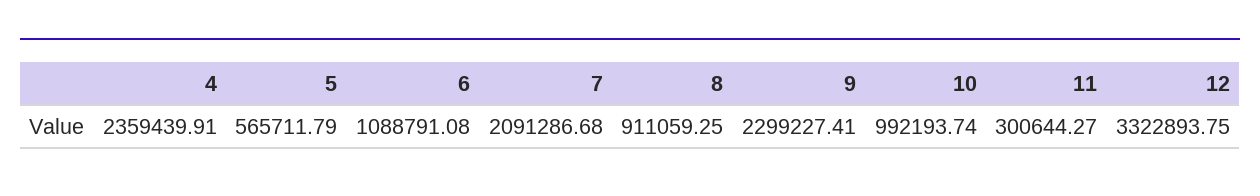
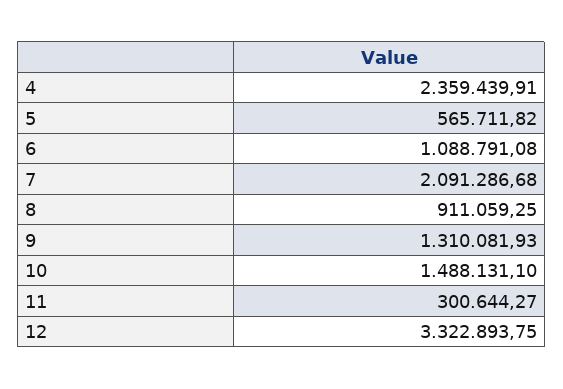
5: 565711.79 -> 565711.82
9: 2299227.41 -> 1310081.93
10: 992193.74 -> 1488131.1

